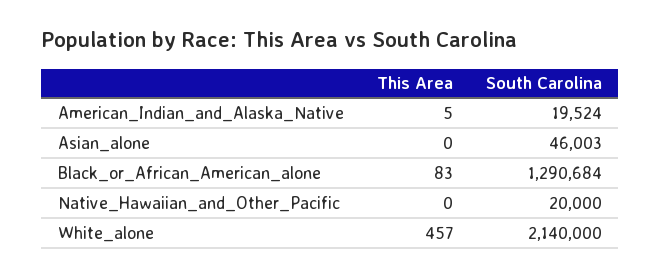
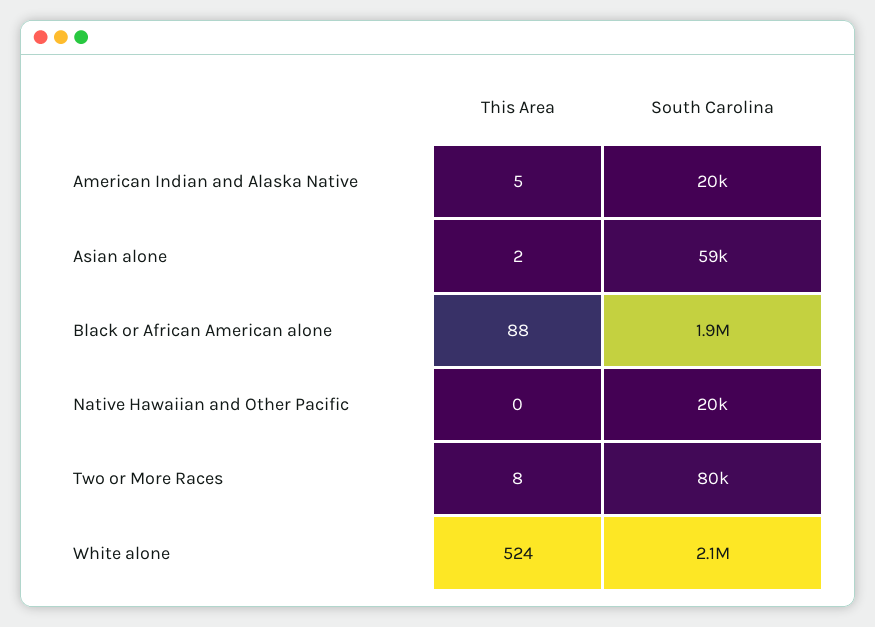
This Area, Asian_alone: 0 -> 2
South Carolina, Asian_alone: 46003 -> 59000
This Area, Black_or_African_American_alone: 83 -> 88
South Carolina, Black_or_African_American_alone: 1290684 -> 1900000
This Area, White_alone: 457 -> 524
This Area, Two or More Races: none -> 8
South Carolina, Two or More Races: none -> 80000

